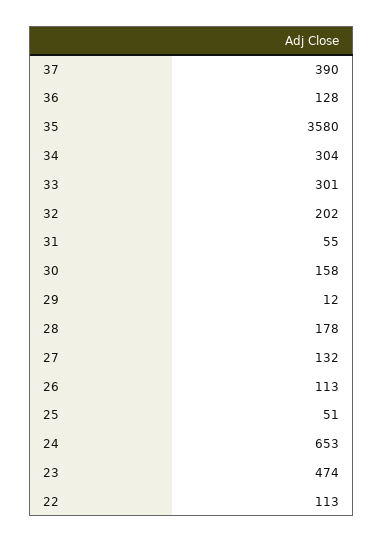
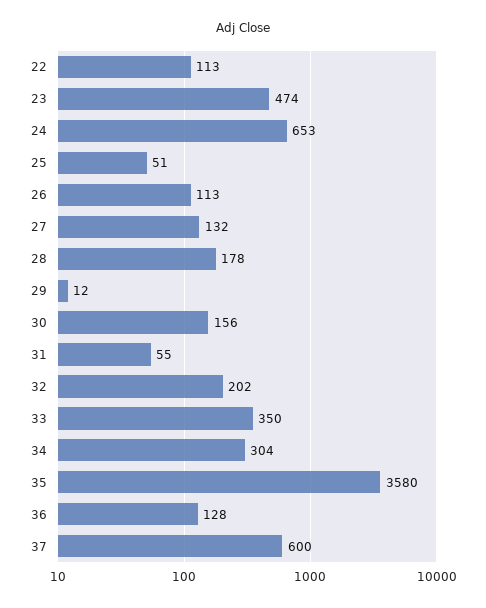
37: 390 -> 600
33: 301 -> 350
30: 158 -> 156

